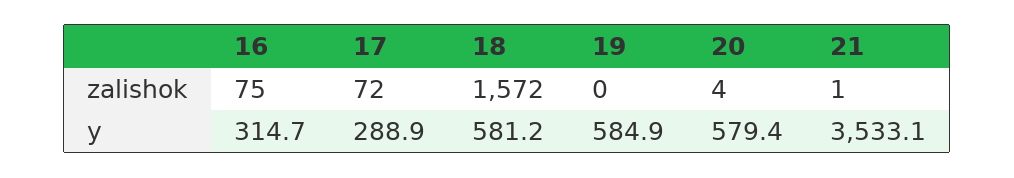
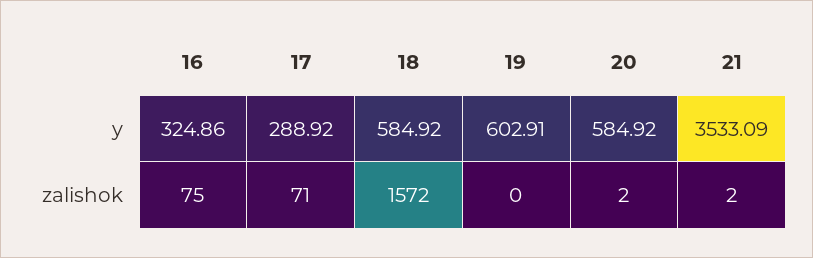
17, zalishok: 72 -> 71
20, zalishok: 4 -> 2
21, zalishok: 1 -> 2
16, y: 314.7 -> 324.86
18, y: 581.2 -> 584.92
19, y: 584.9 -> 602.91
20, y: 579.4 -> 584.92

